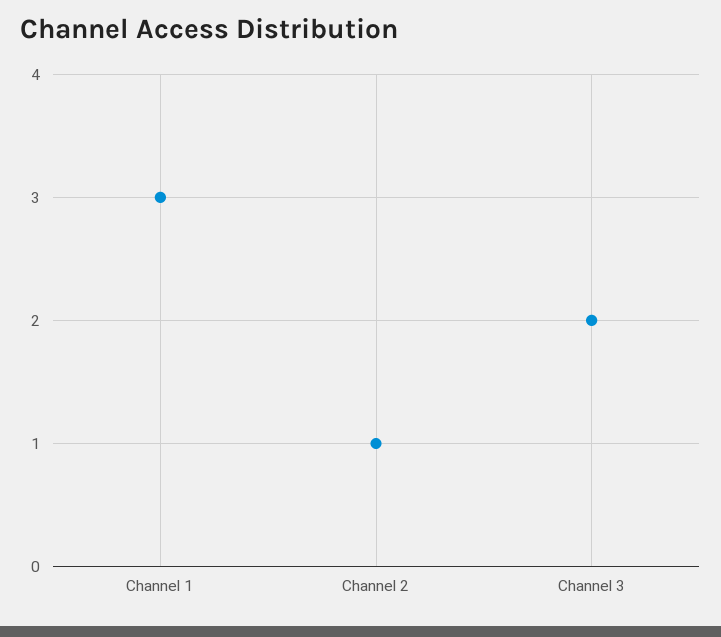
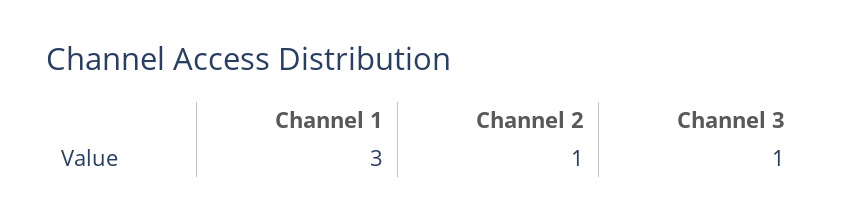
Channel 3: 2 -> 1

